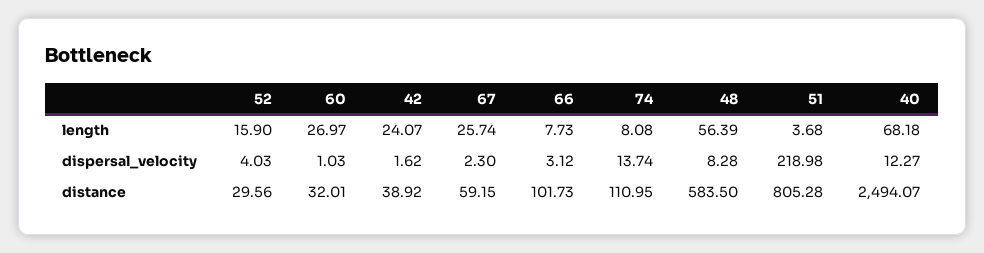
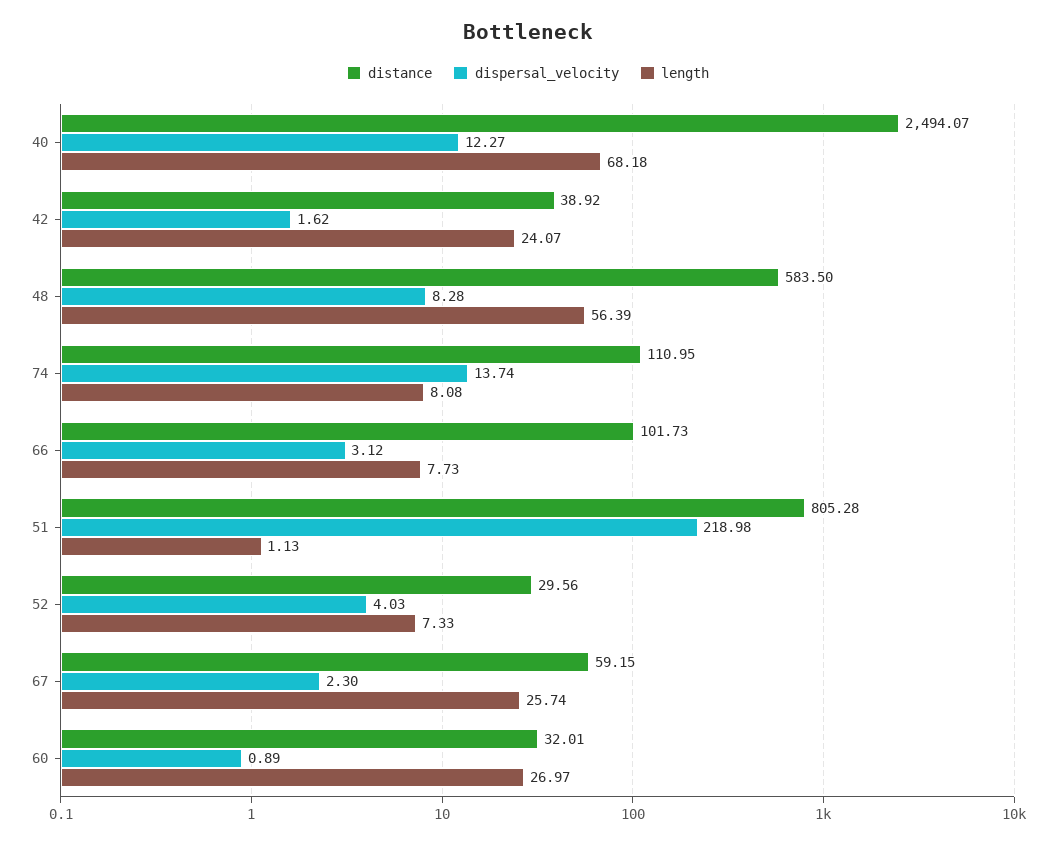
length, 52: 15.9 -> 7.33
length, 51: 3.68 -> 1.13
dispersal_velocity, 60: 1.03 -> 0.89

